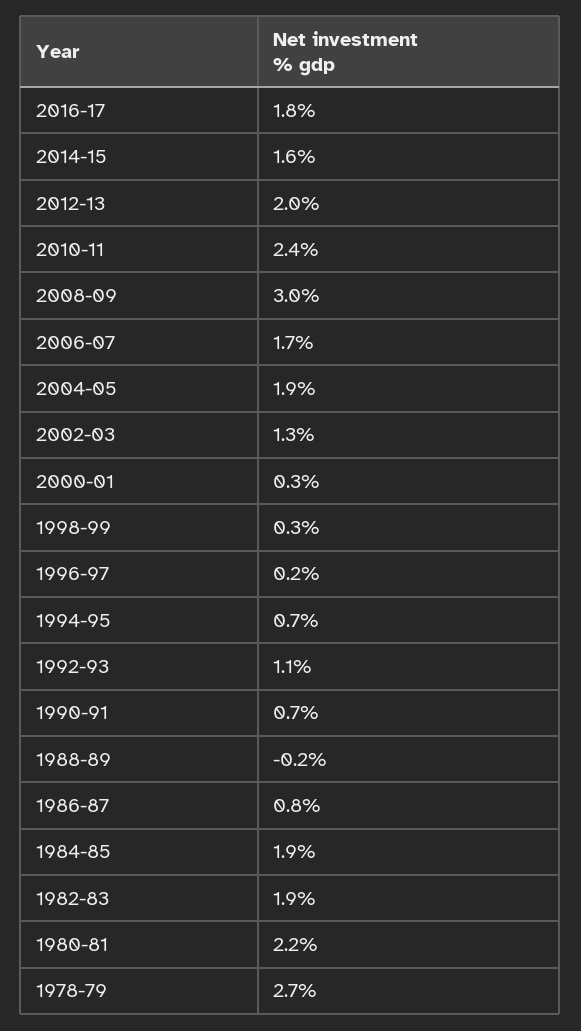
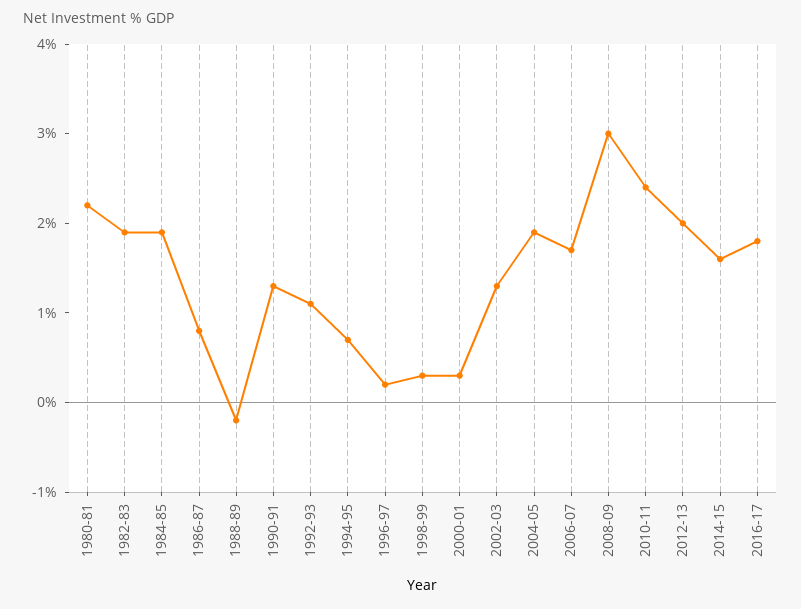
1990-91: 0.7 -> 1.3
1978-79: 2.7 -> none

